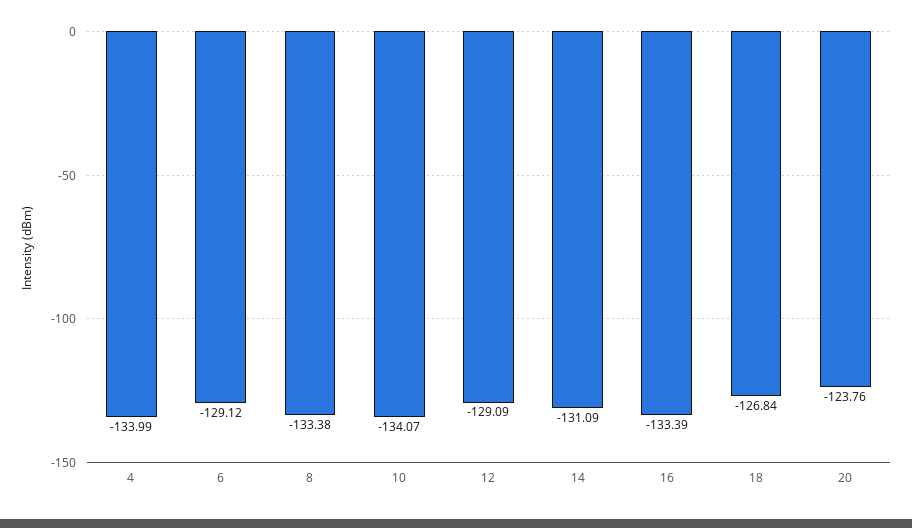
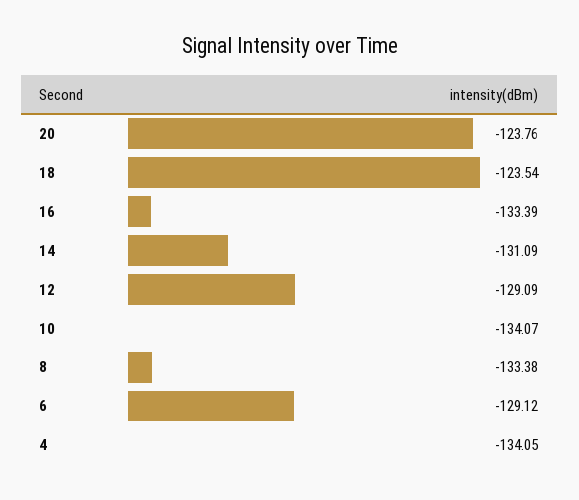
4: -133.99 -> -134.05
18: -126.84 -> -123.54

